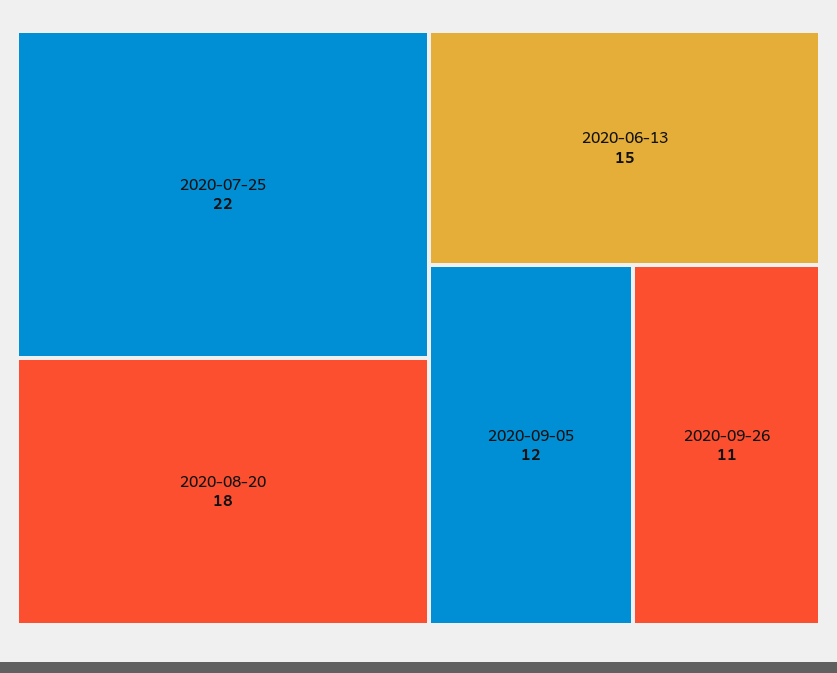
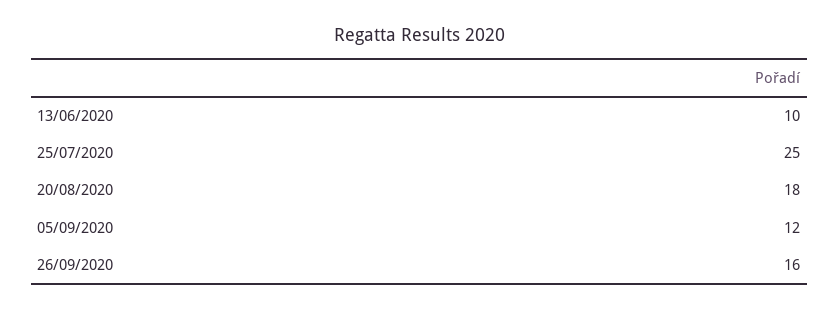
2020-07-25: 22 -> 25
2020-06-13: 15 -> 10
2020-09-26: 11 -> 16

